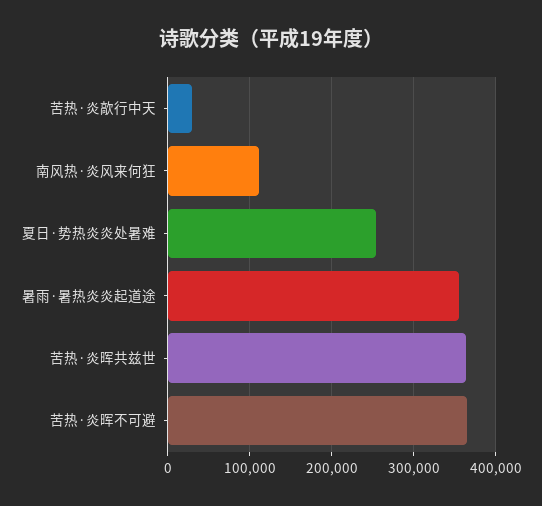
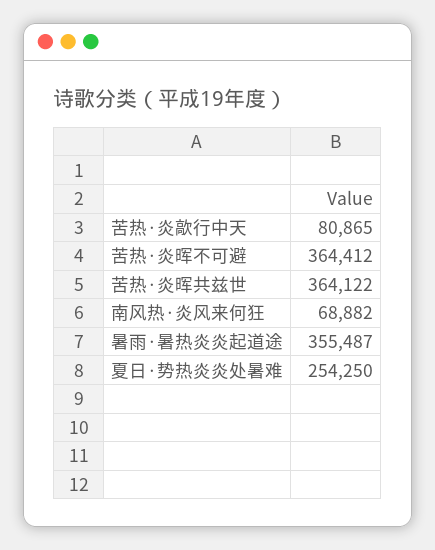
苦热·炎歊行中天: 30000 -> 80865
南风热·炎风来何狂: 110000 -> 68882

